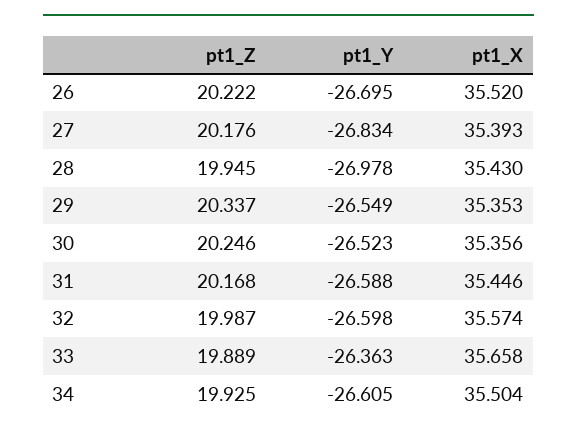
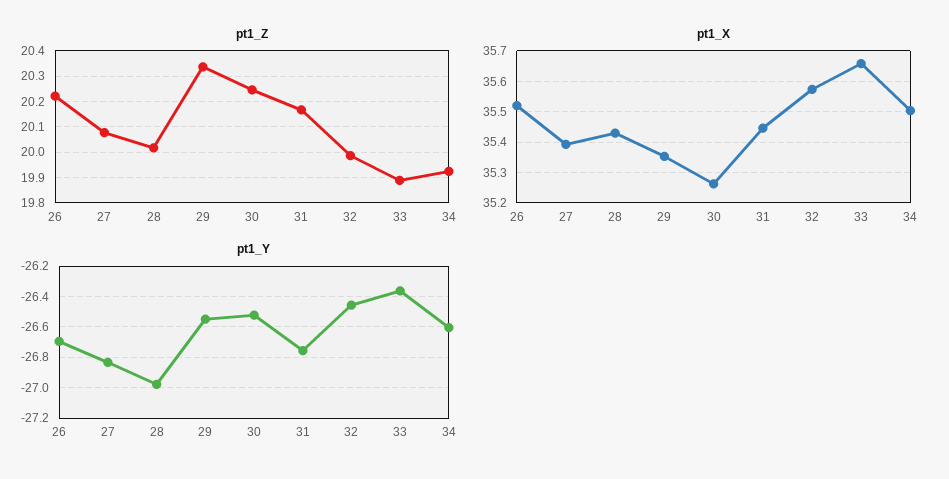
pt1_Z, 27: 20.176 -> 20.075
pt1_Z, 28: 19.945 -> 20.025
pt1_X, 30: 35.356 -> 35.26
pt1_Y, 31: -26.588 -> -26.75
pt1_Y, 32: -26.598 -> -26.45

